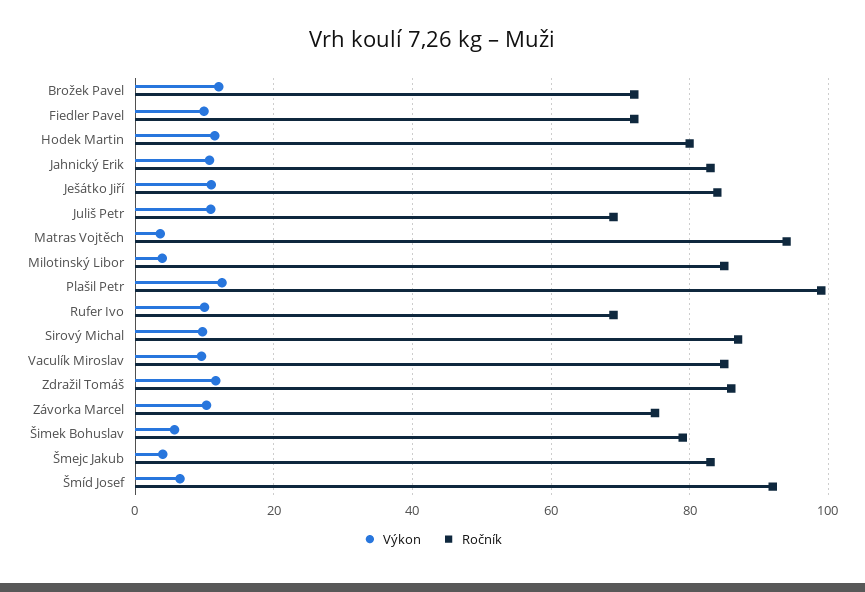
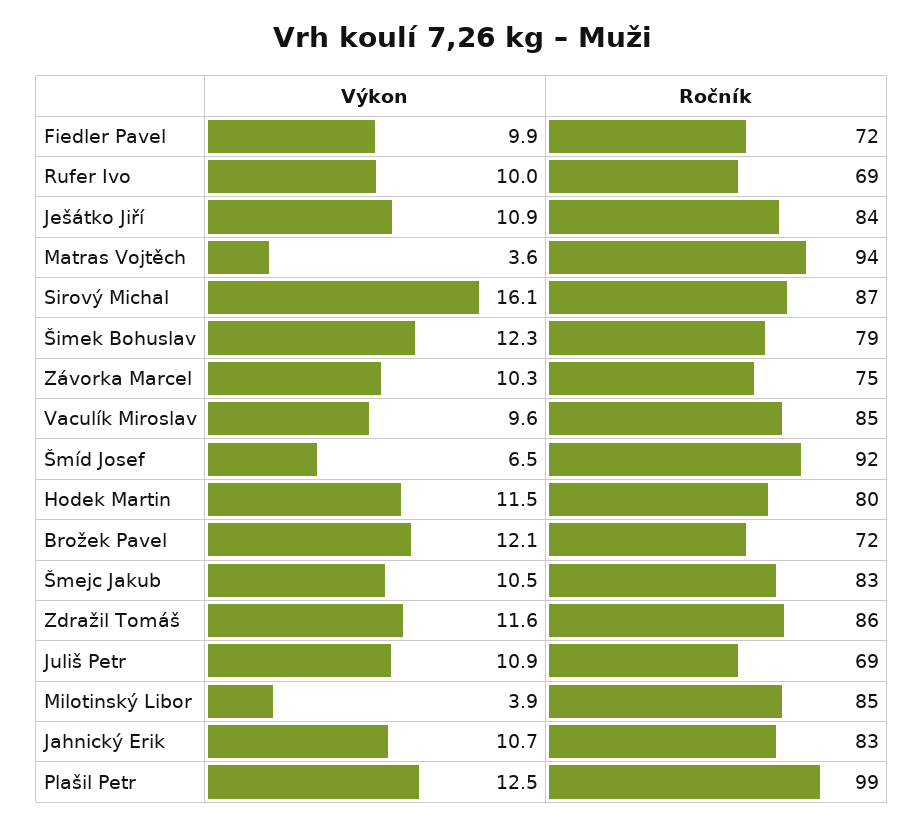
Výkon, Sirový Michal: 10 -> 16.1
Výkon, Šimek Bohuslav: 6 -> 12.3
Výkon, Šmejc Jakub: 4 -> 10.5

